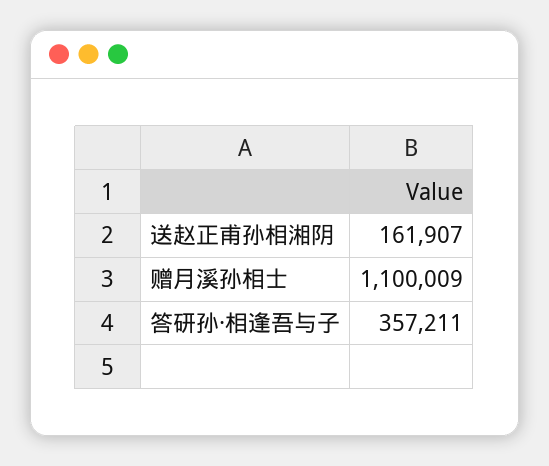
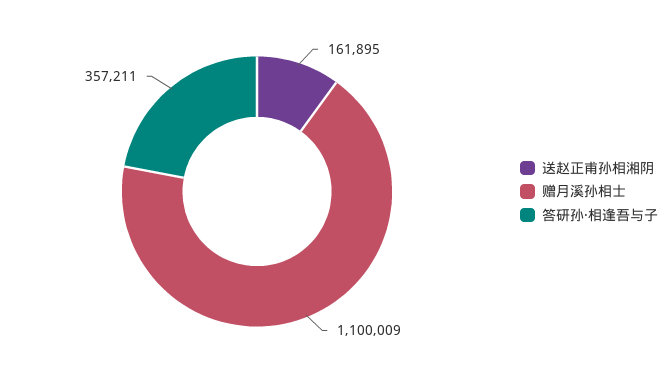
送赵正甫孙相湘阴: 161907 -> 161895

